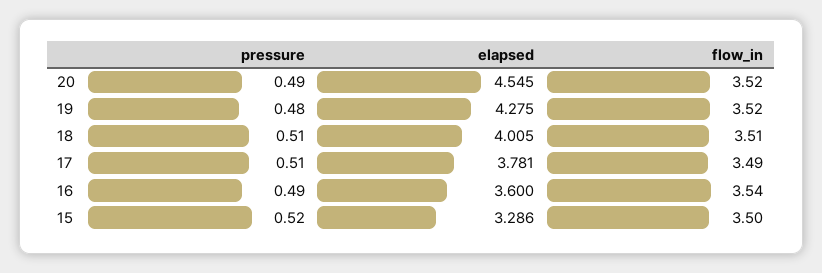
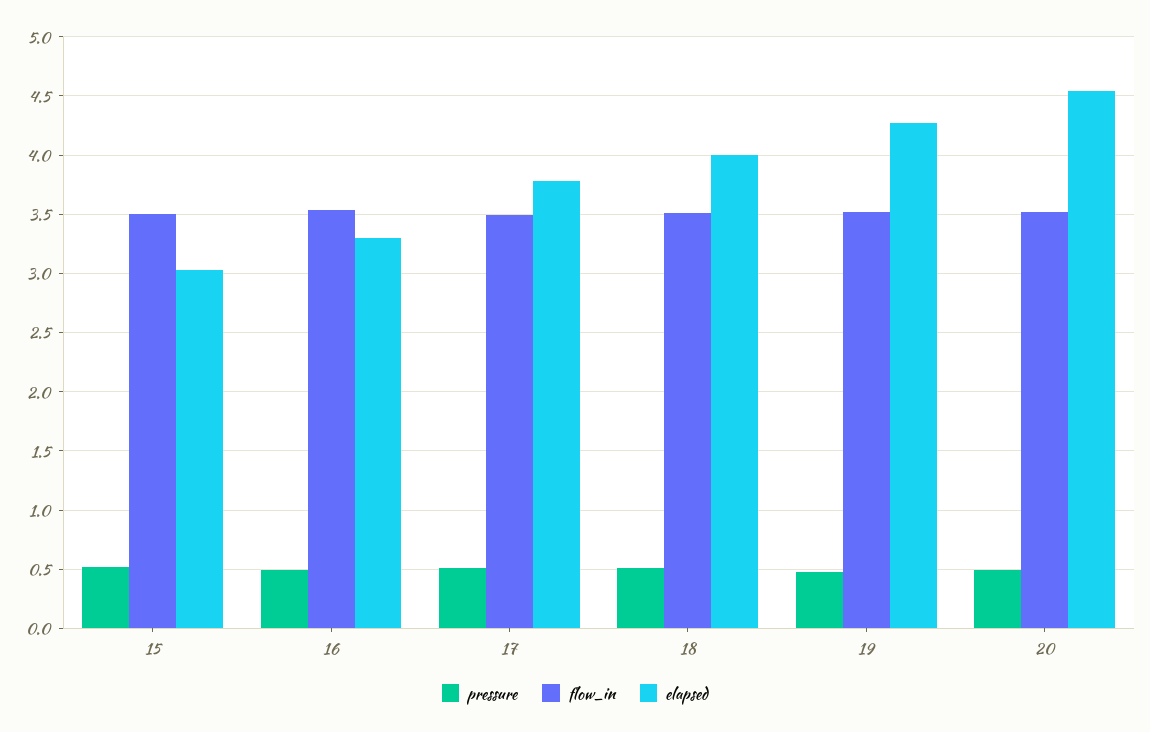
elapsed, 16: 3.6 -> 3.3
elapsed, 15: 3.286 -> 3

